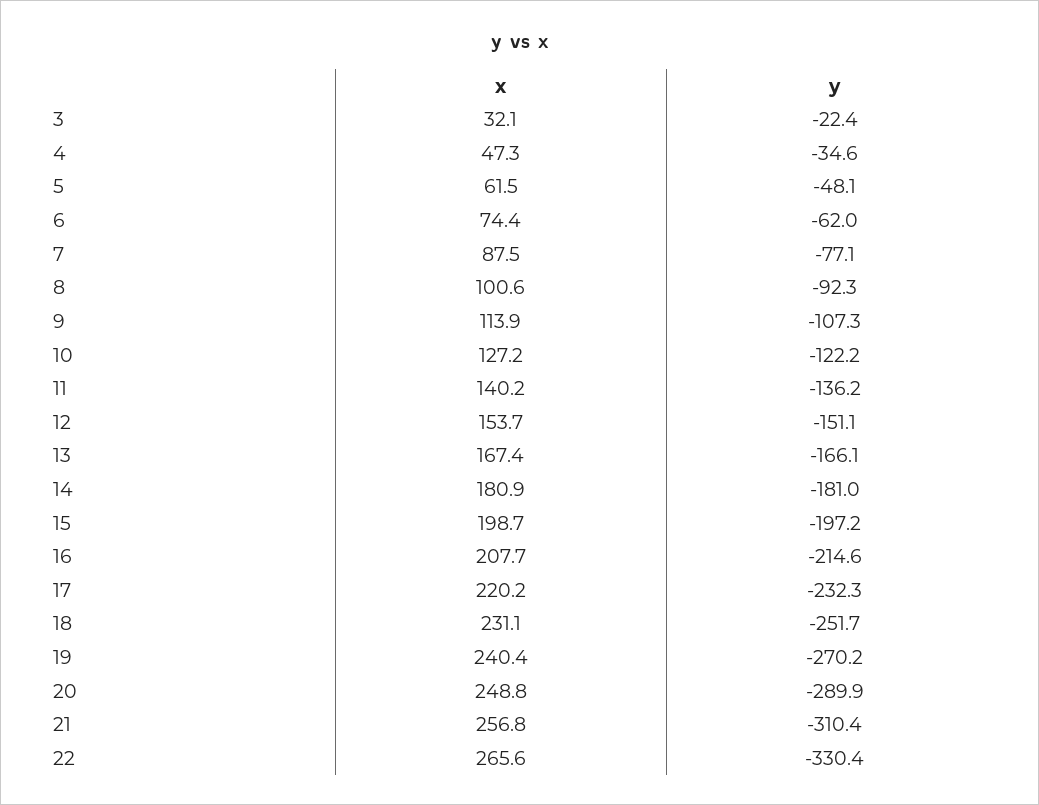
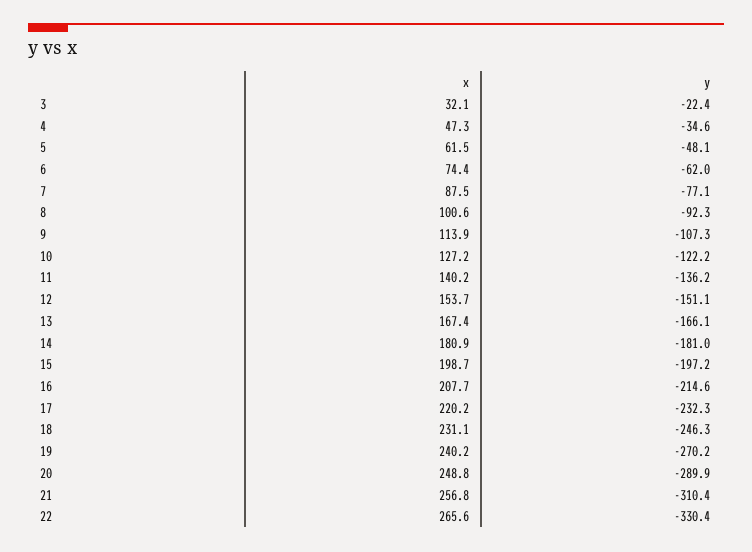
y, 18: -251.7 -> -246.3
x, 19: 240.4 -> 240.2

